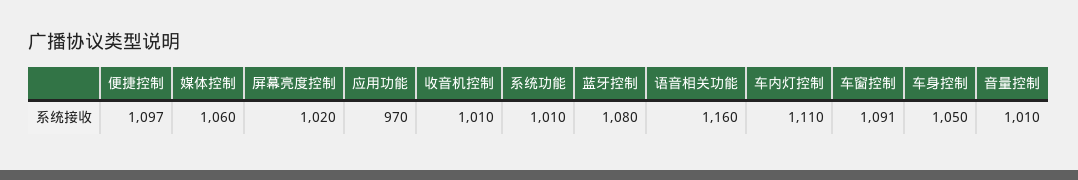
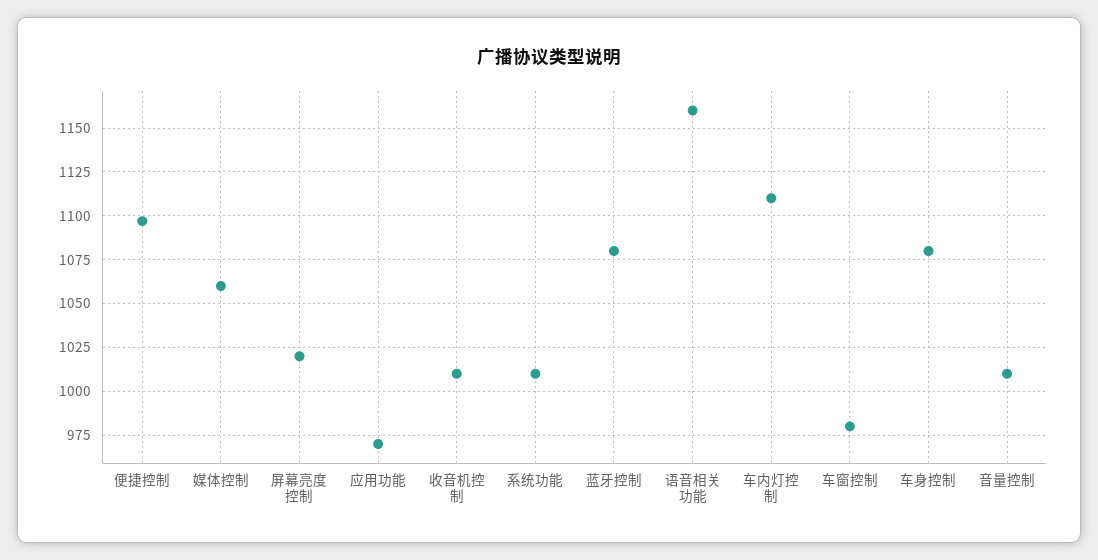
车窗控制: 1091 -> 980
车身控制: 1050 -> 1080

